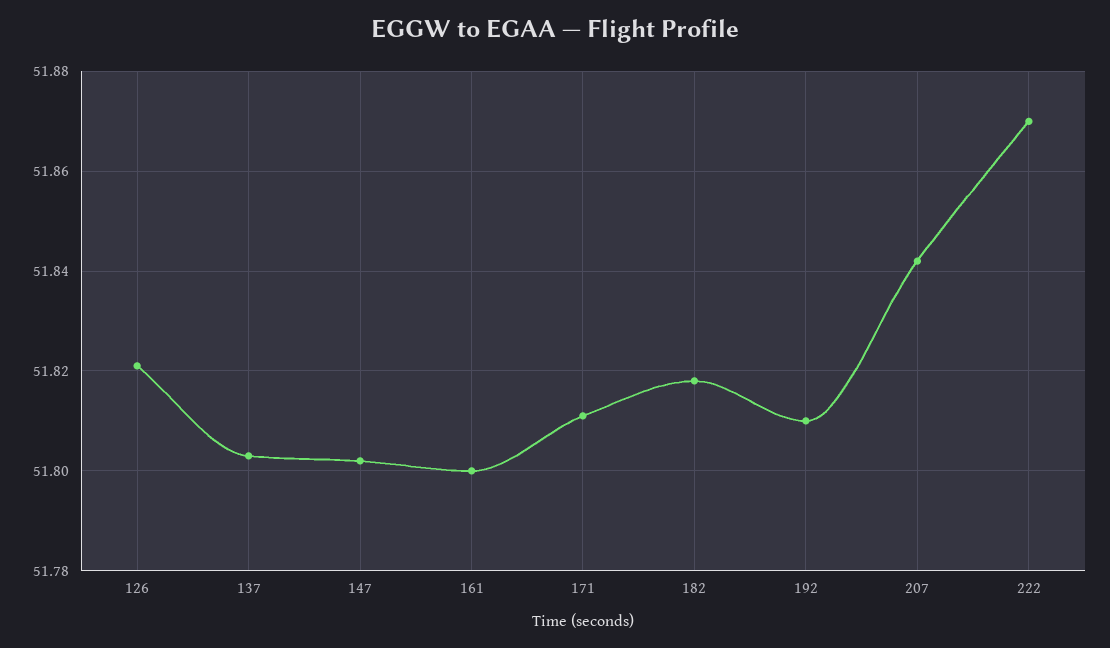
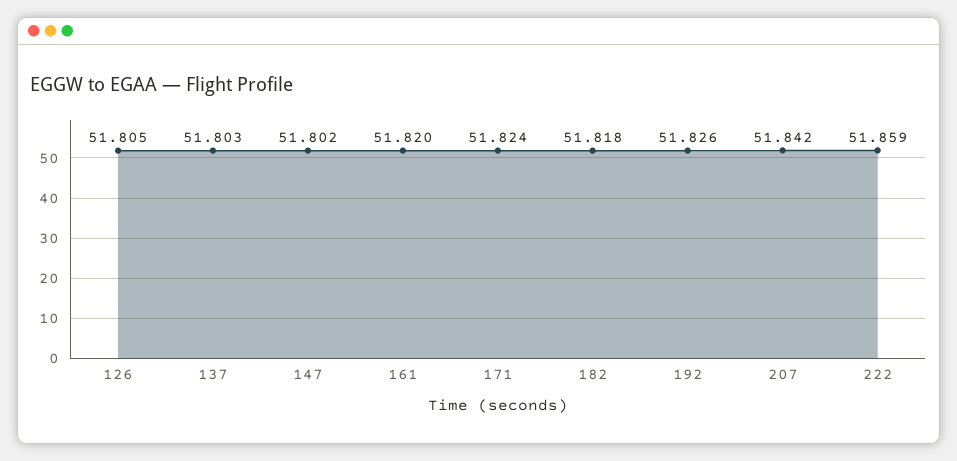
126: 51.82 -> 51.805
161: 51.8 -> 51.82
171: 51.81 -> 51.824
192: 51.81 -> 51.826
222: 51.87 -> 51.859

